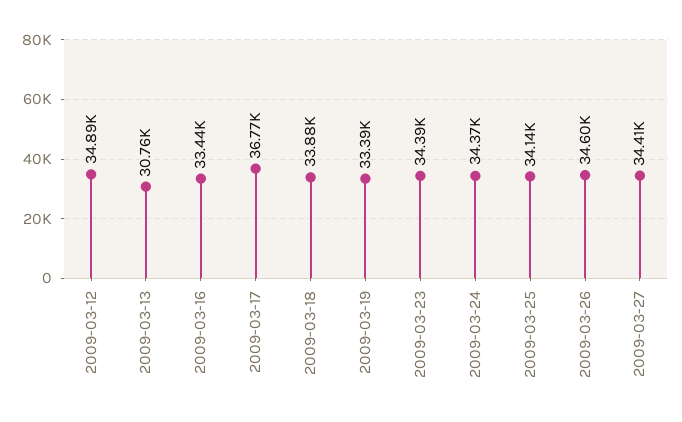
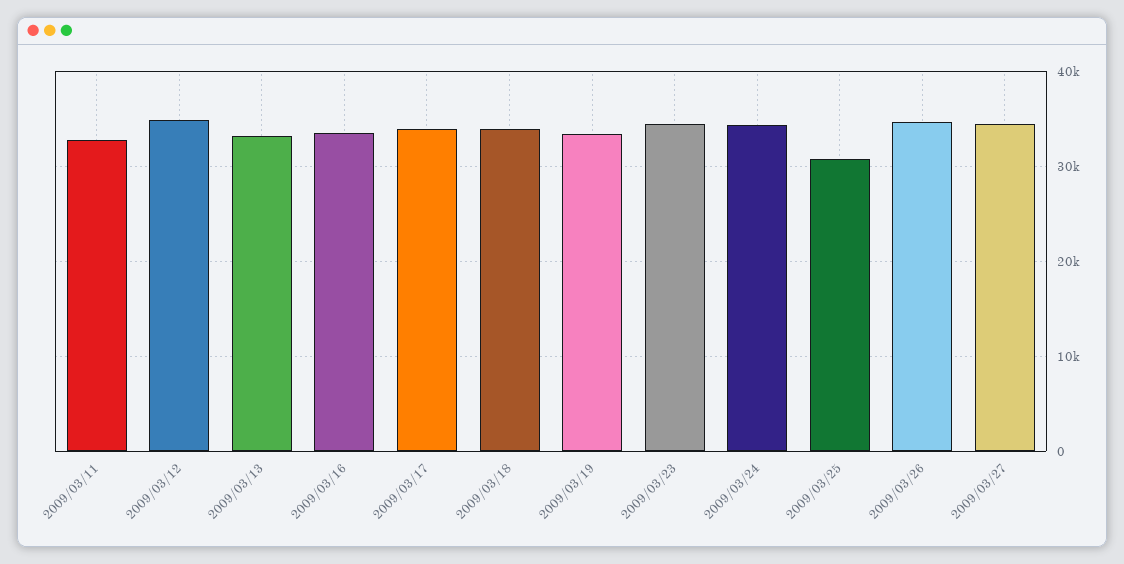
2009-03-13: 30760 -> 33000
2009-03-17: 36770 -> 34000
2009-03-25: 34140 -> 31000
2009/03/11: none -> 33000

